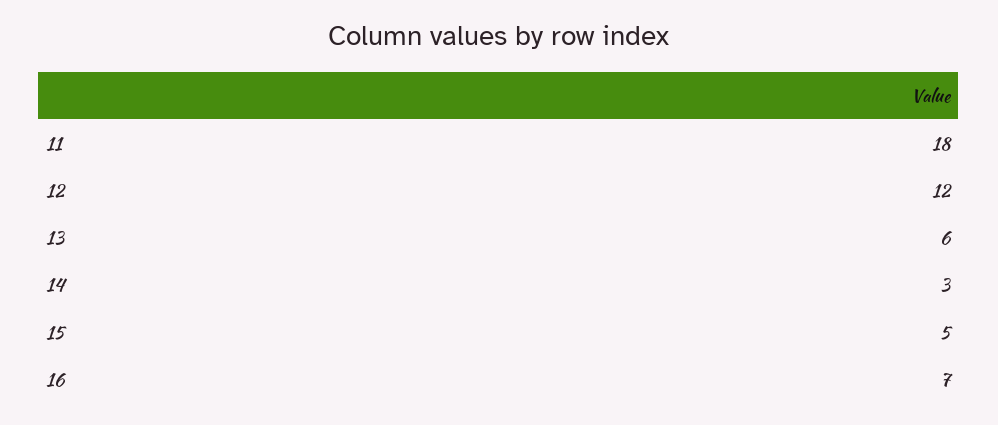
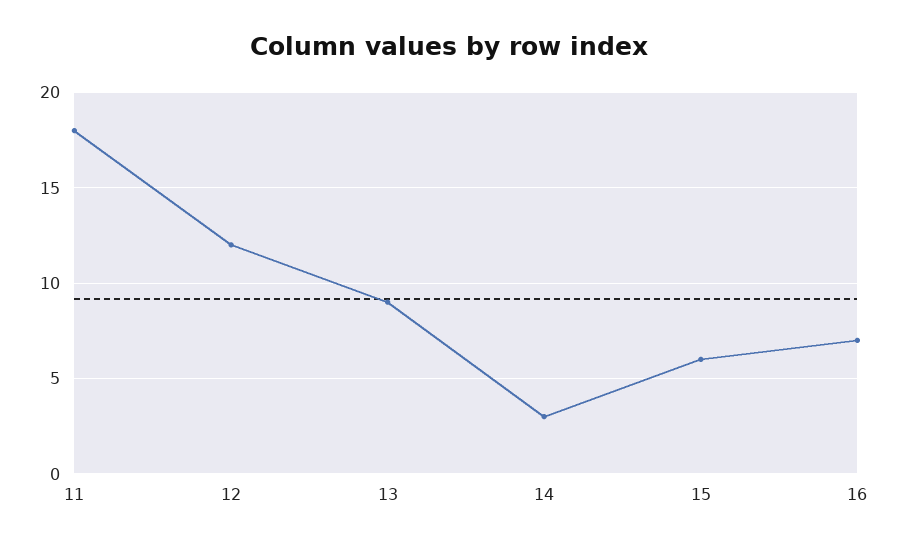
13: 6 -> 9
15: 5 -> 6

